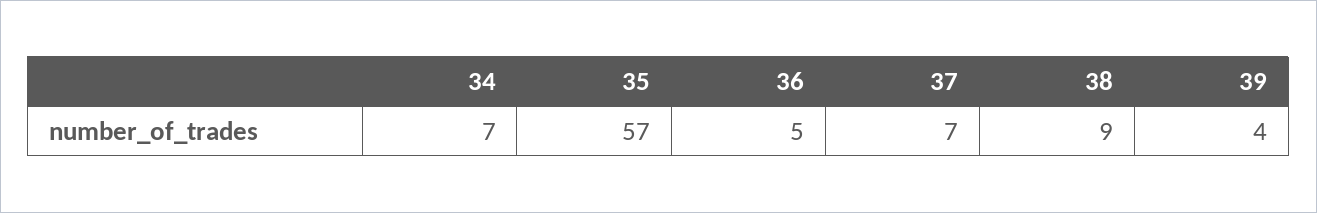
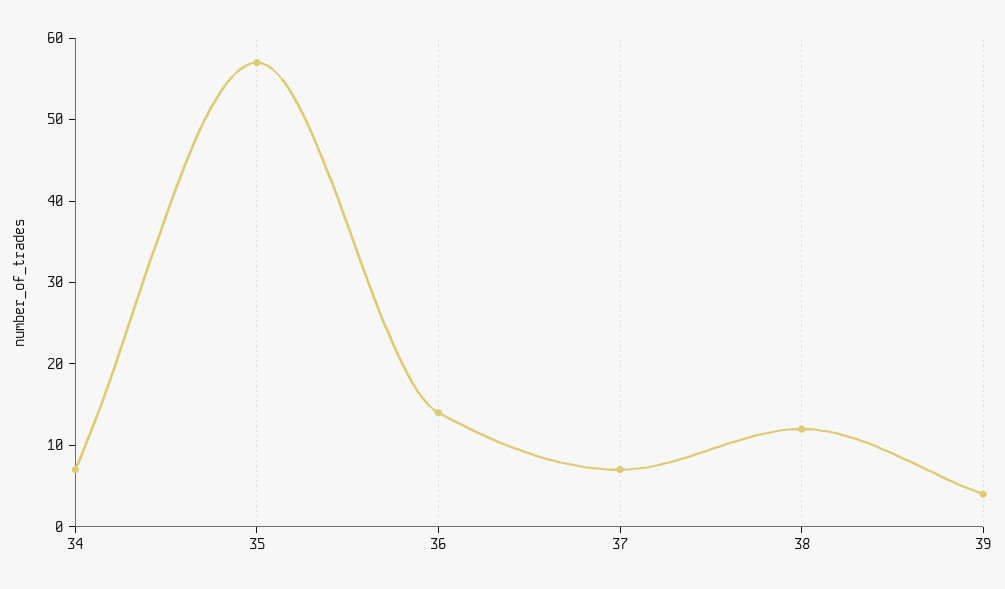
36: 5 -> 14
38: 9 -> 12

